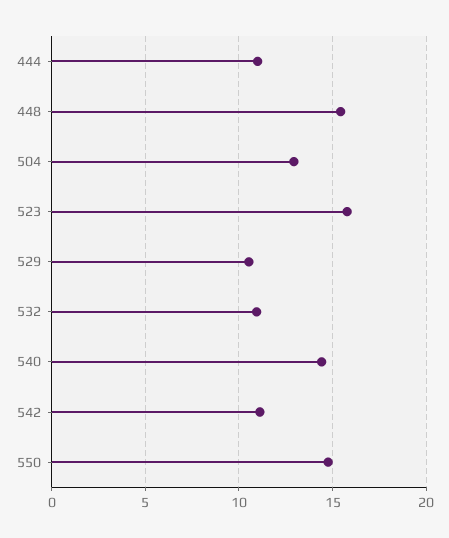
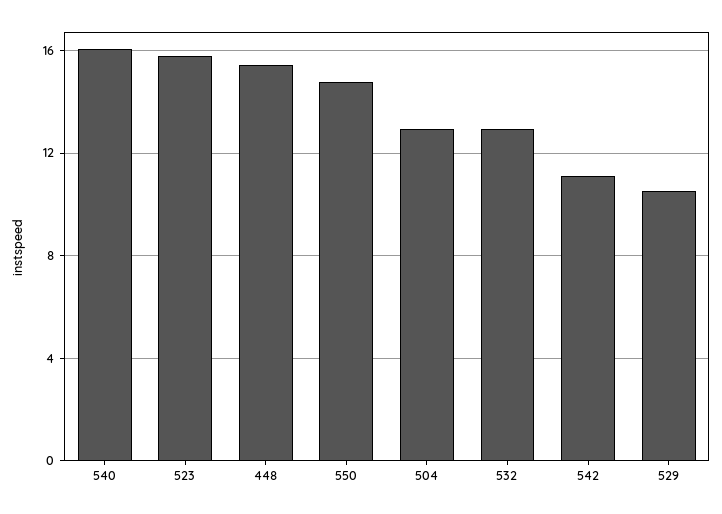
444: 11 -> none
532: 11 -> 13
540: 14.5 -> 16

